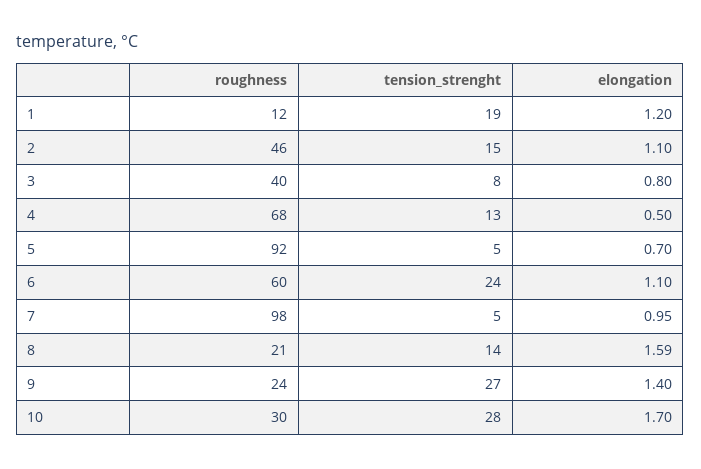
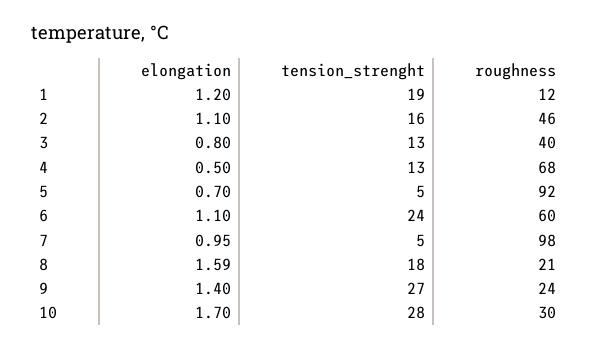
tension_strenght, 2: 15 -> 16
tension_strenght, 3: 8 -> 13
tension_strenght, 8: 14 -> 18

